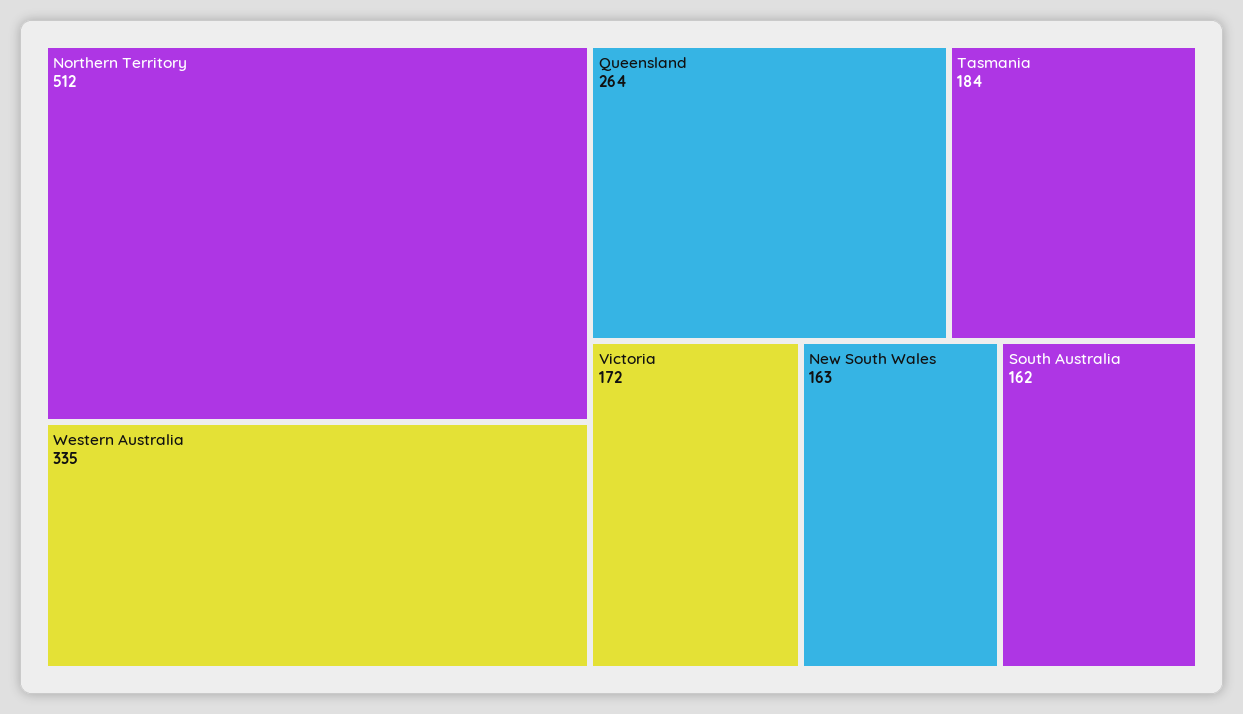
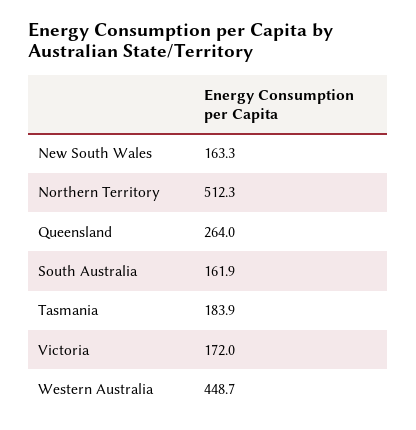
Western Australia: 335 -> 448.7

